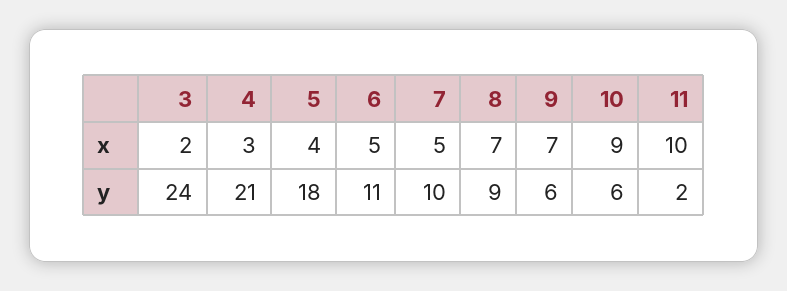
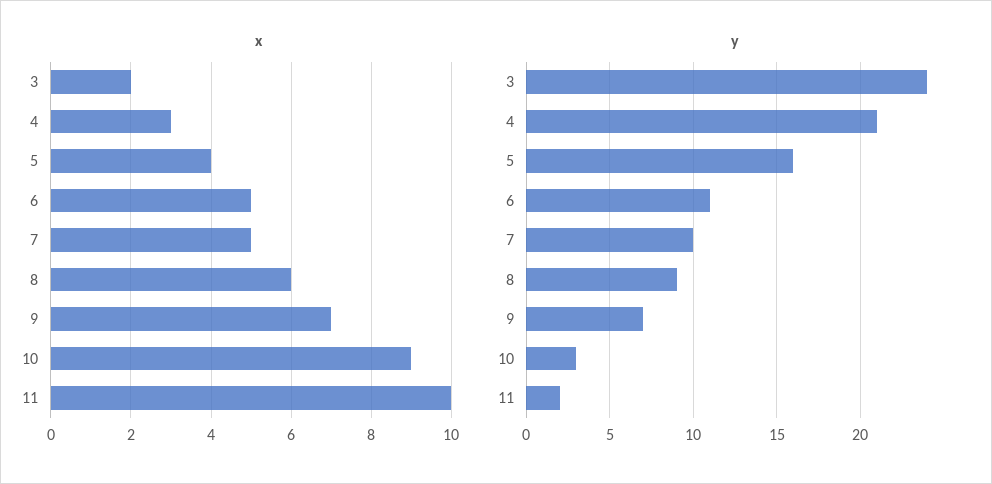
x, 8: 7 -> 6
y, 5: 18 -> 16
y, 9: 6 -> 7
y, 10: 6 -> 3

